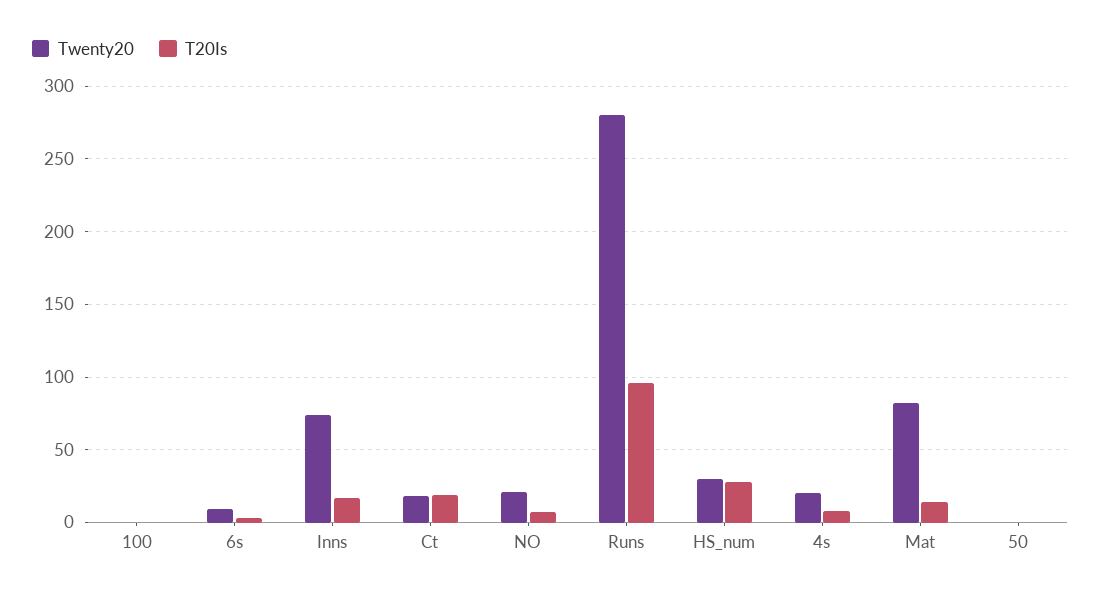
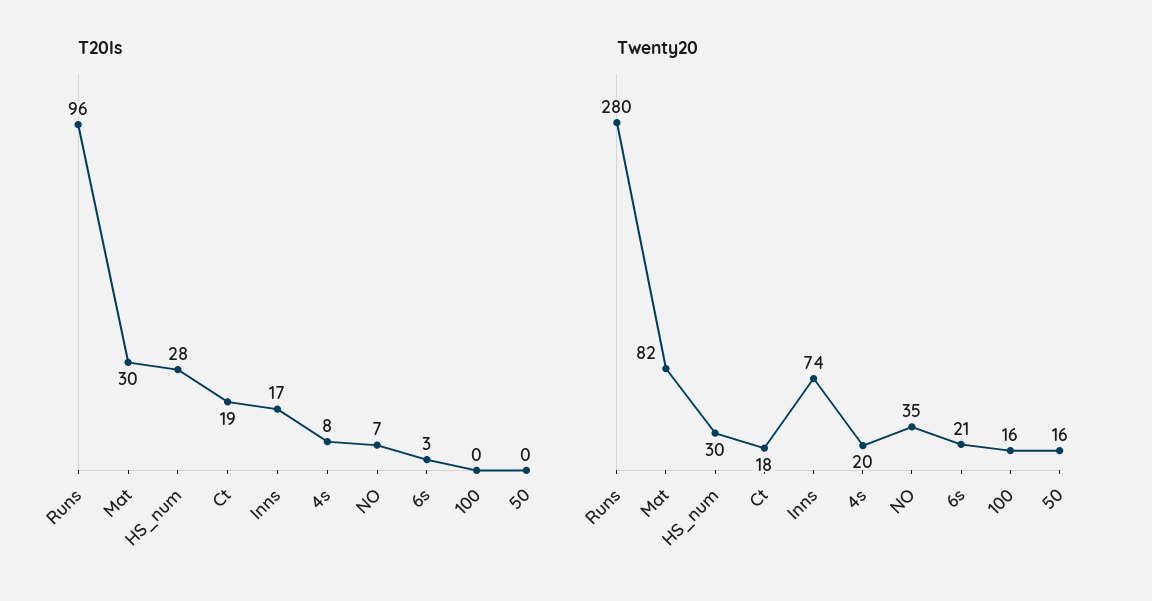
Twenty20, 100: 0 -> 16
Twenty20, 6s: 10 -> 21
Twenty20, NO: 20 -> 35
T20Is, Mat: 15 -> 30
Twenty20, 50: 0 -> 16

